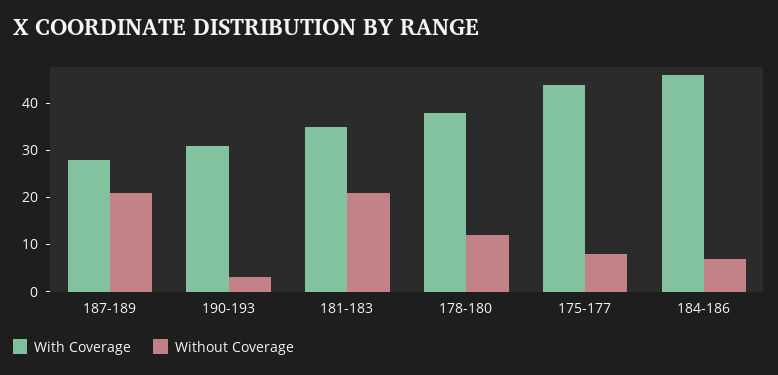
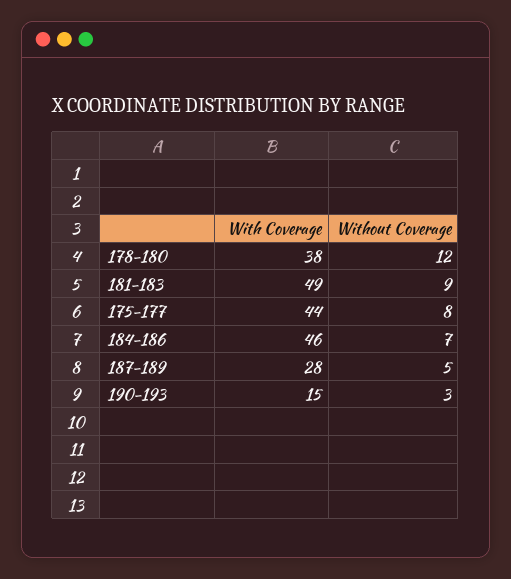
Without Coverage, 187-189: 20 -> 5
With Coverage, 190-193: 30 -> 15
With Coverage, 181-183: 35 -> 49
Without Coverage, 181-183: 20 -> 9

